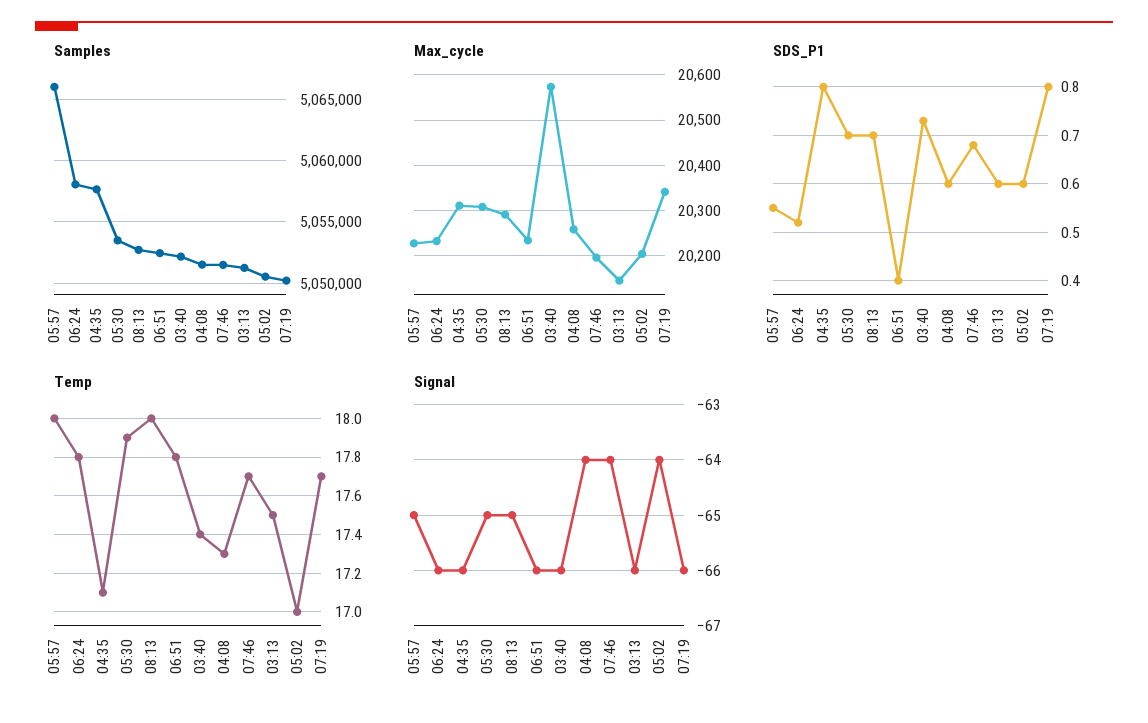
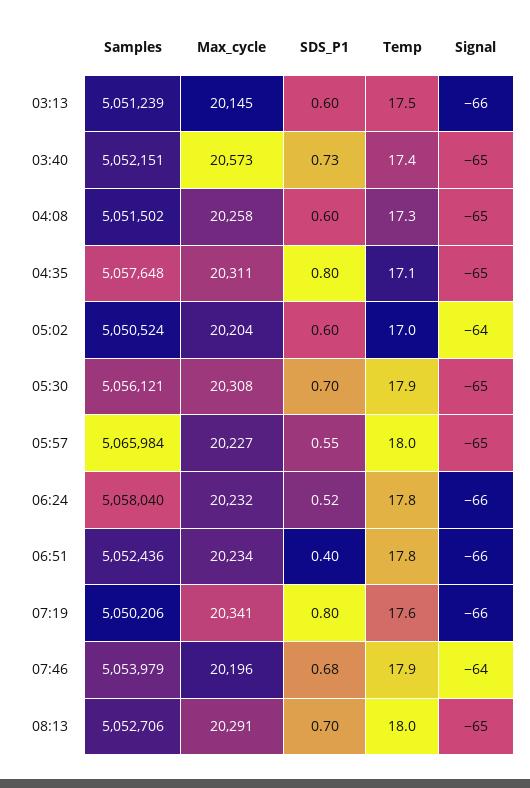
Samples, 05:30: 5053500 -> 5056121
Samples, 07:46: 5051500 -> 5053979
Temp, 07:46: 17.7 -> 17.9
Temp, 07:19: 17.7 -> 17.6
Signal, 04:35: -66 -> -65
Signal, 03:40: -66 -> -65
Signal, 04:08: -64 -> -65

